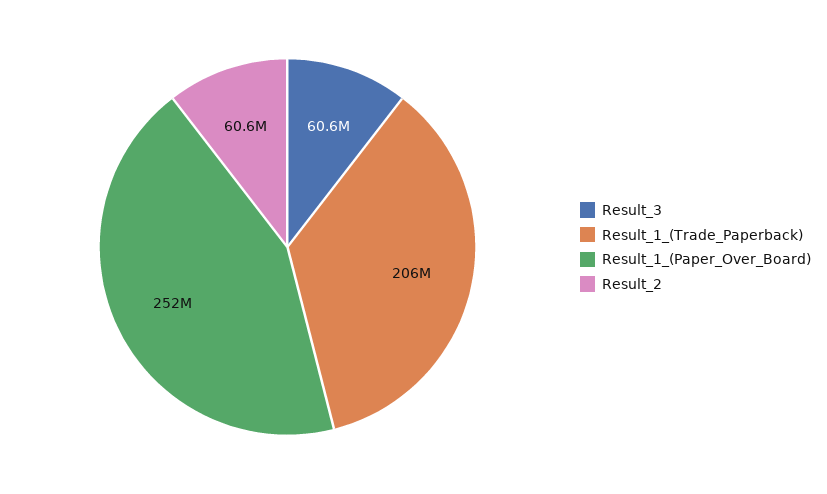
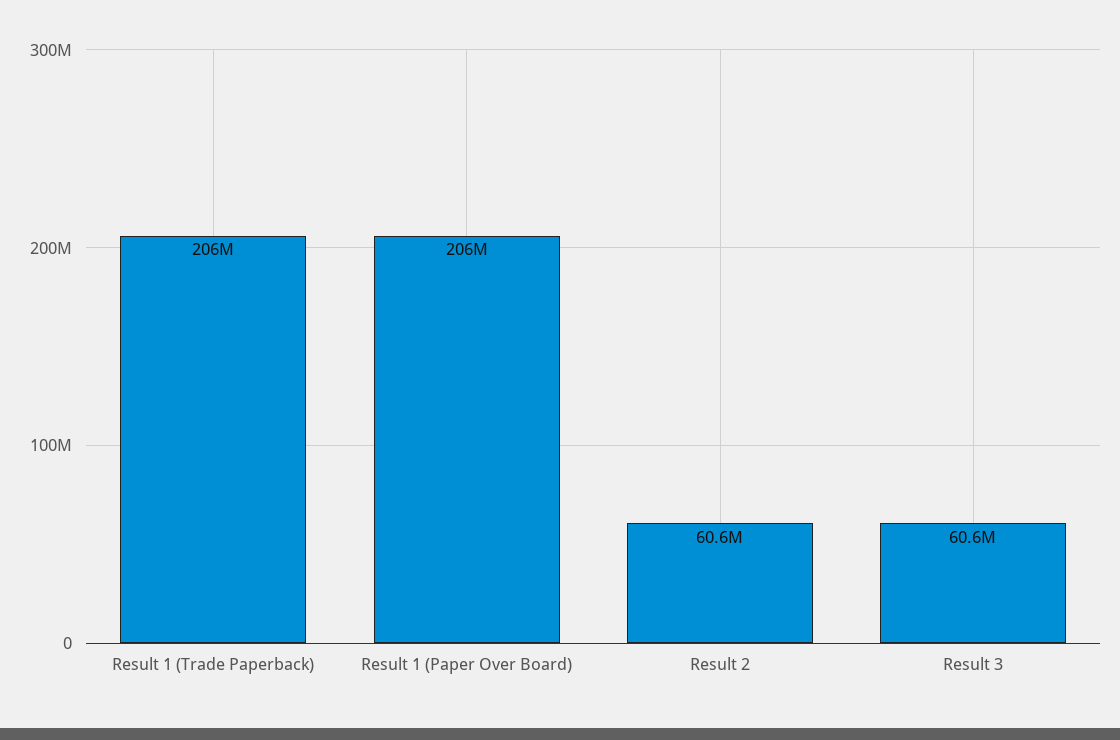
Result_1_(Paper_Over_Board): 252000000 -> 206000000

